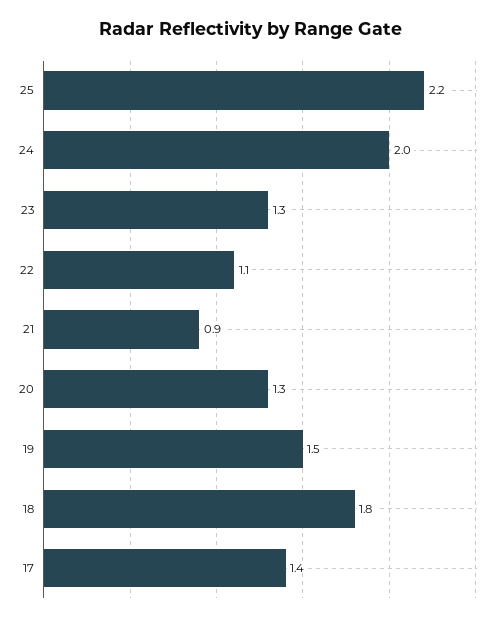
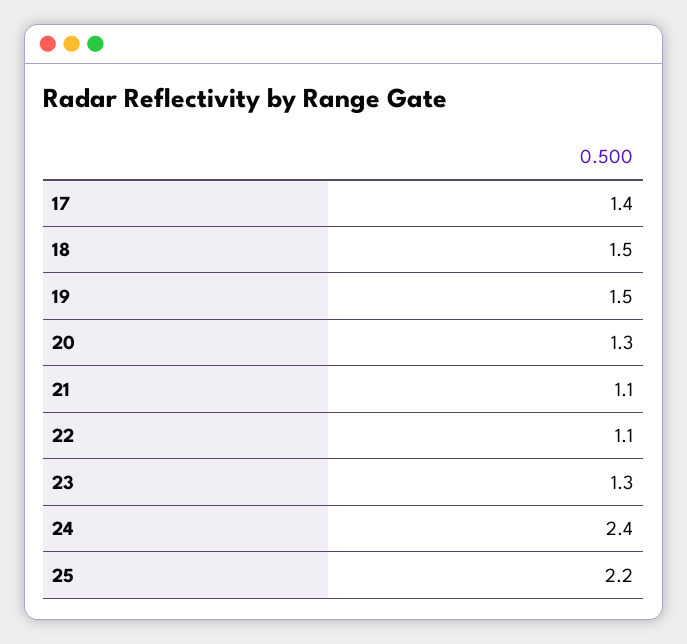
24: 2 -> 2.4
21: 0.9 -> 1.1
18: 1.8 -> 1.5

